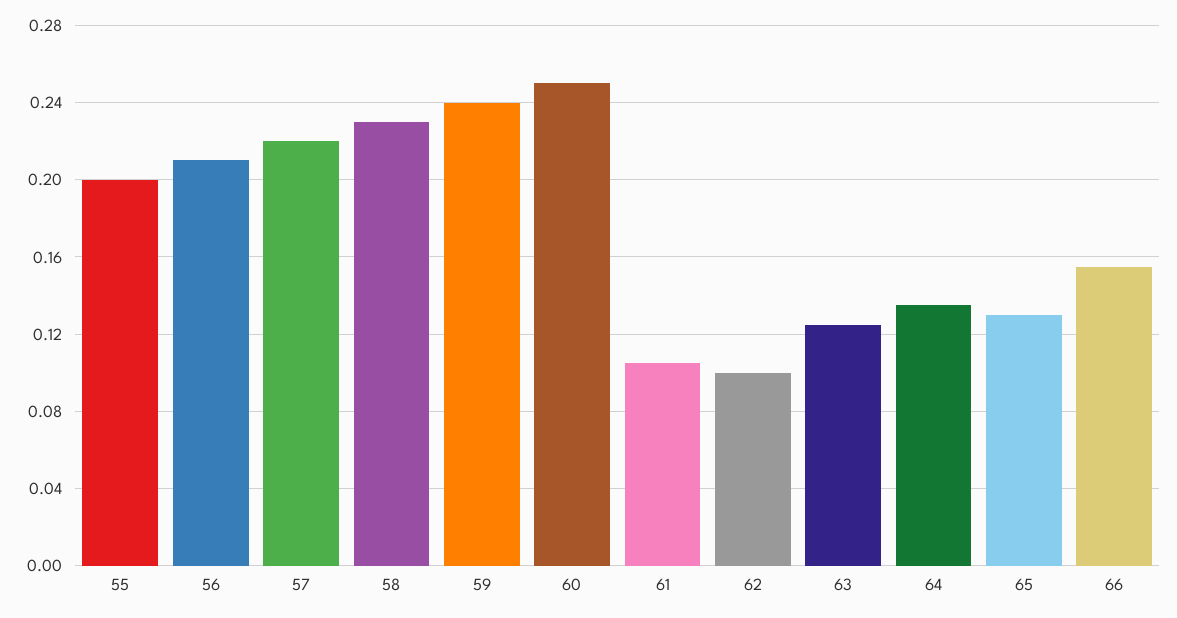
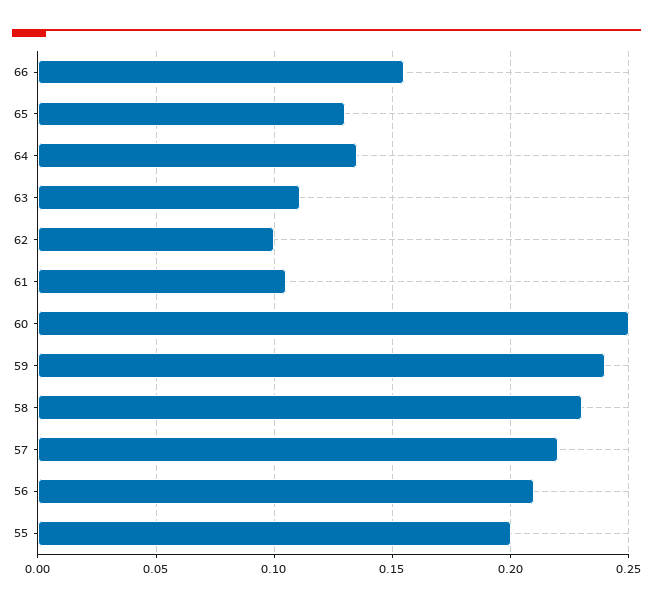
63: 0.125 -> 0.11

